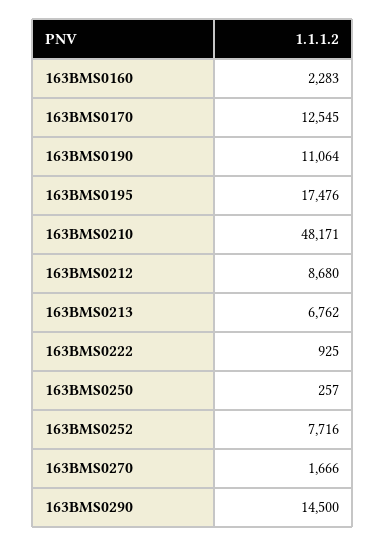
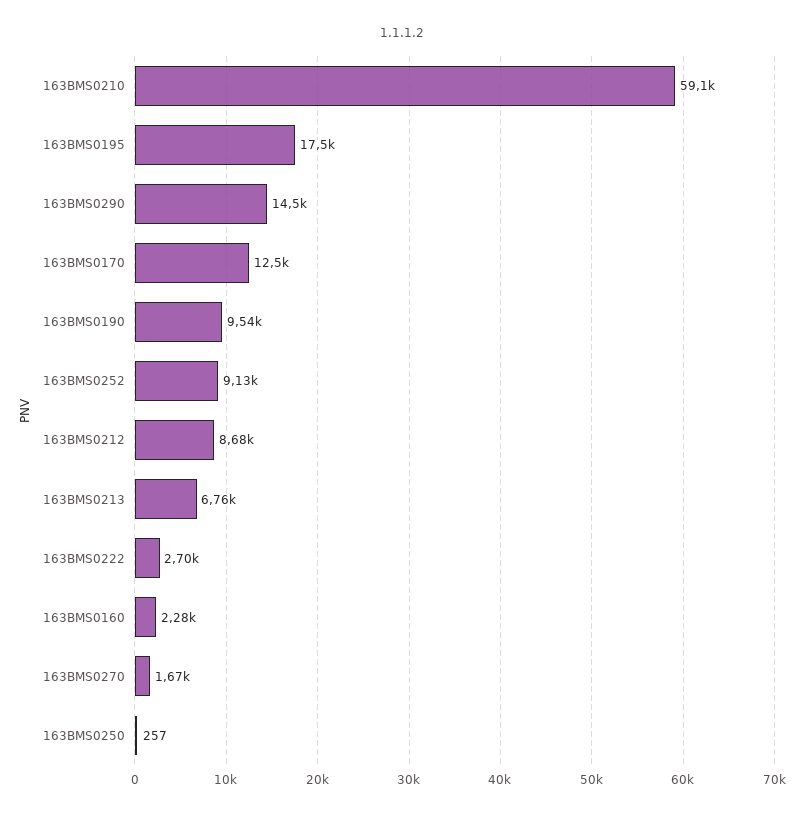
163BMS0190: 11064 -> 9540
163BMS0210: 48171 -> 59100
163BMS0222: 925 -> 2700
163BMS0252: 7716 -> 9130

